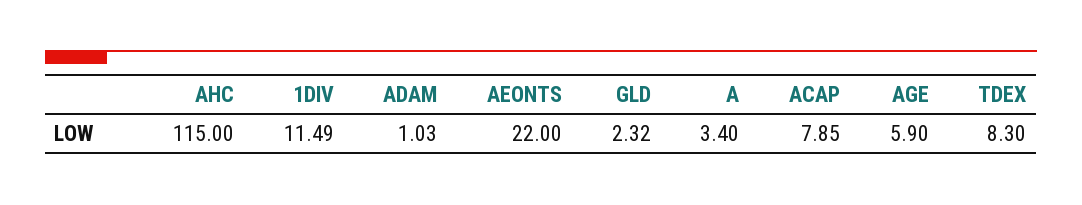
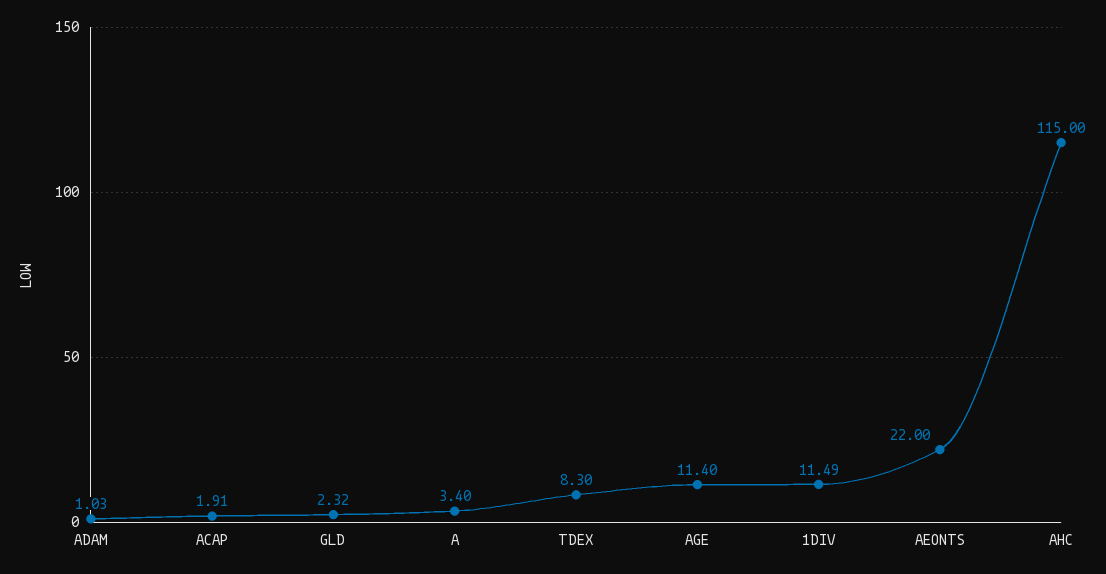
ACAP: 7.85 -> 1.91
AGE: 5.9 -> 11.4

